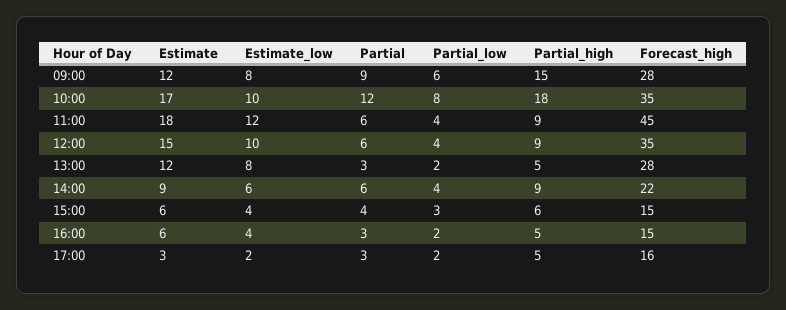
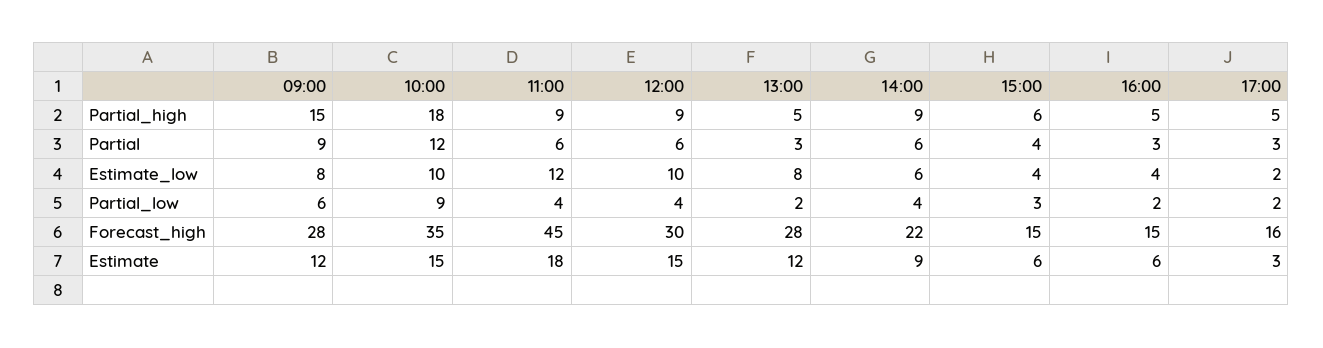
Estimate, 10:00: 17 -> 15
Partial_low, 10:00: 8 -> 9
Forecast_high, 12:00: 35 -> 30

